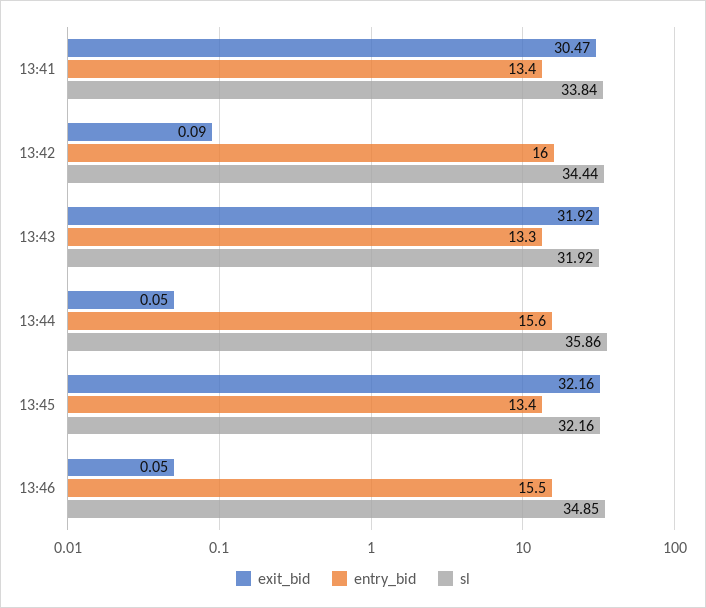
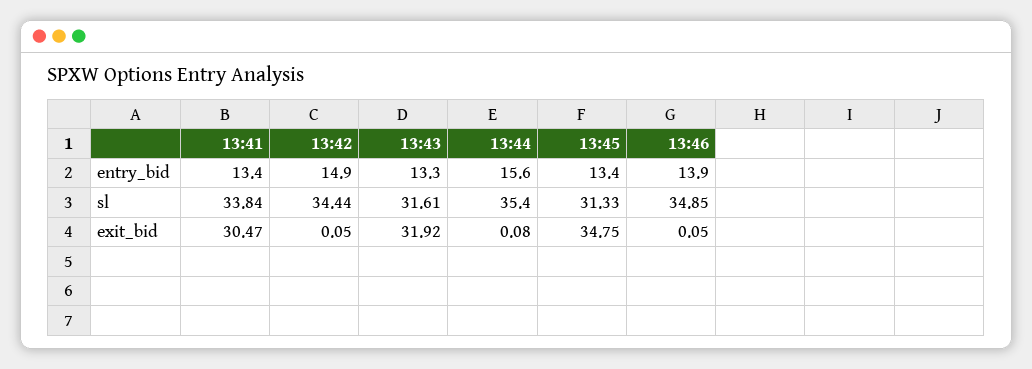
exit_bid, 13:42: 0.09 -> 0.05
entry_bid, 13:42: 16 -> 14.9
sl, 13:43: 31.92 -> 31.61
exit_bid, 13:44: 0.05 -> 0.08
sl, 13:44: 35.86 -> 35.4
exit_bid, 13:45: 32.16 -> 34.75
sl, 13:45: 32.16 -> 31.33
entry_bid, 13:46: 15.5 -> 13.9

